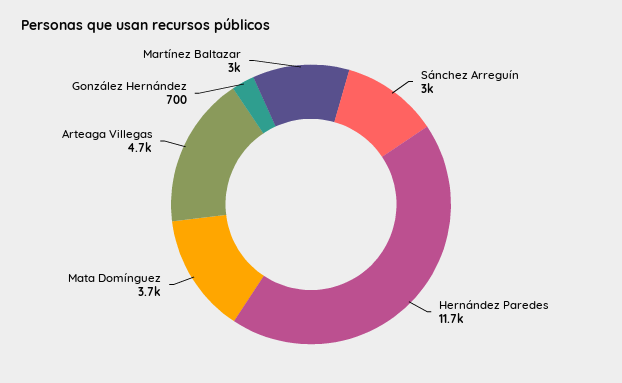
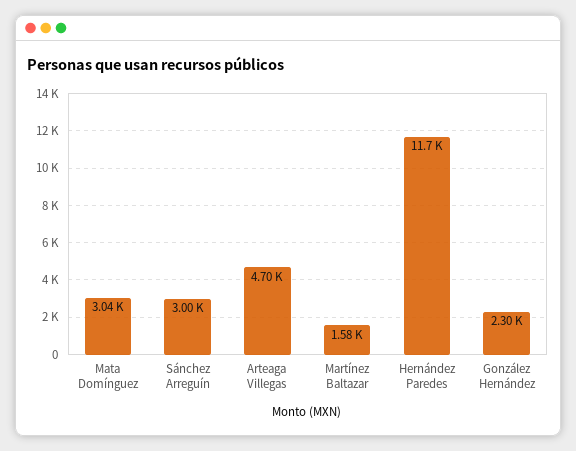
Mata Domínguez: 3700 -> 3040
González Hernández: 700 -> 2300
Martínez Baltazar: 3000 -> 1580

